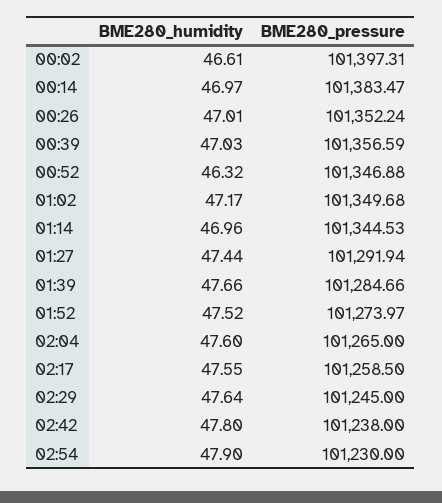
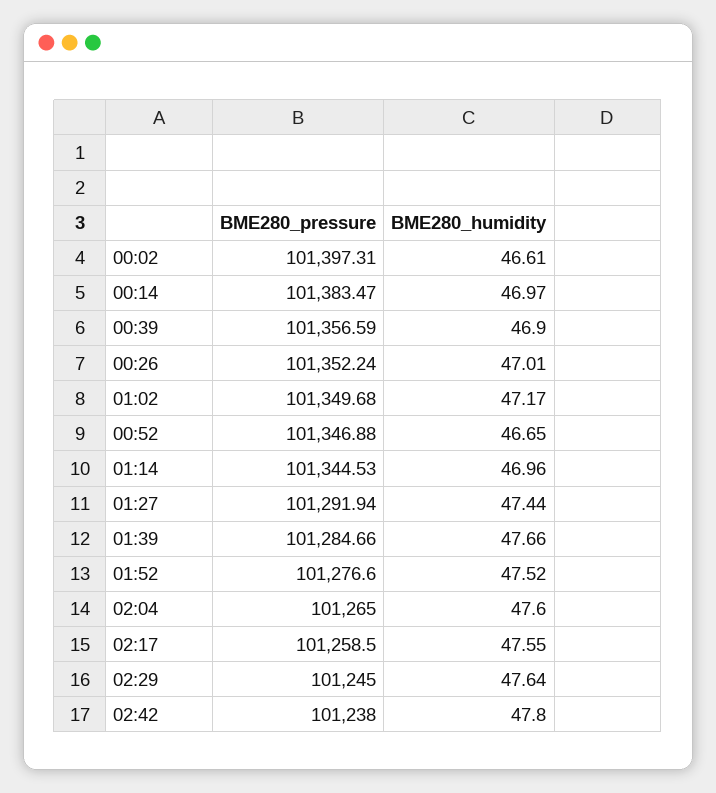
BME280_humidity, 00:39: 47.03 -> 46.9
BME280_humidity, 00:52: 46.32 -> 46.65
BME280_pressure, 01:52: 101273.97 -> 101276.6
BME280_humidity, 02:54: 47.9 -> none
BME280_pressure, 02:54: 101230 -> none

